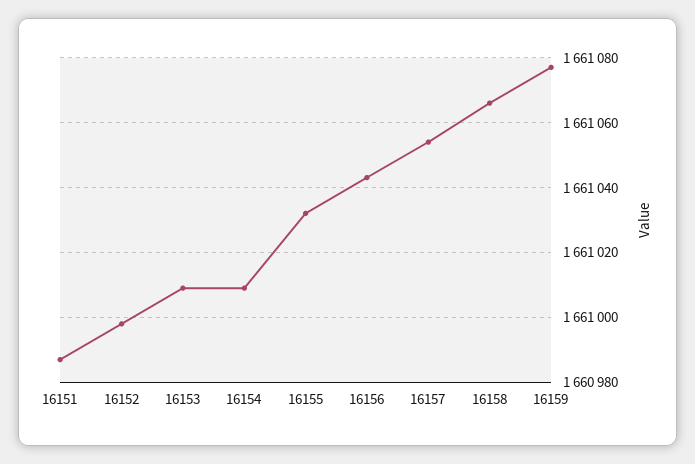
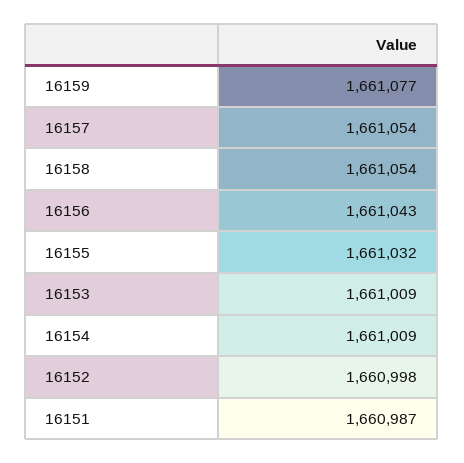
16158: 1661065 -> 1661054

